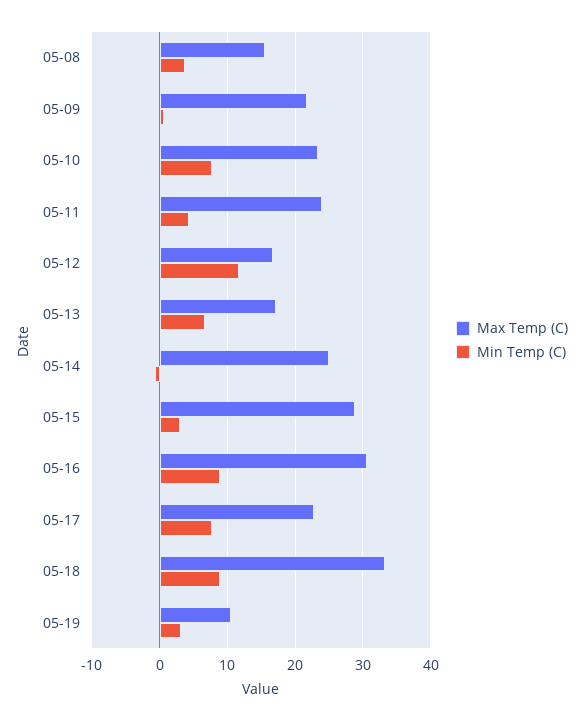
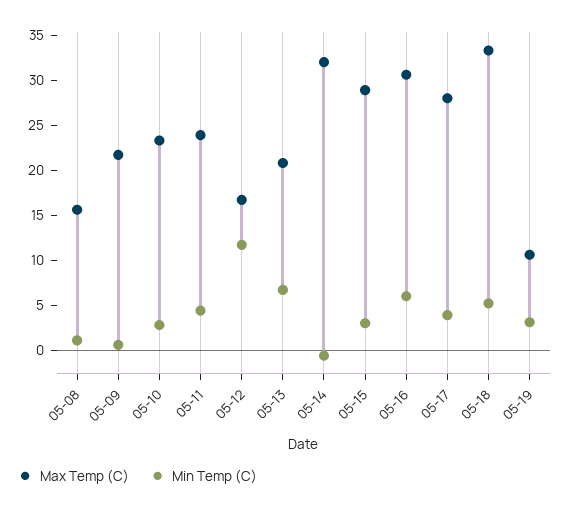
Min Temp (C), 05-08: 4 -> 1
Min Temp (C), 05-10: 8 -> 3
Max Temp (C), 05-13: 17 -> 21
Max Temp (C), 05-14: 25 -> 32
Min Temp (C), 05-16: 9 -> 6
Max Temp (C), 05-17: 23 -> 28
Min Temp (C), 05-17: 8 -> 4
Min Temp (C), 05-18: 9 -> 5

